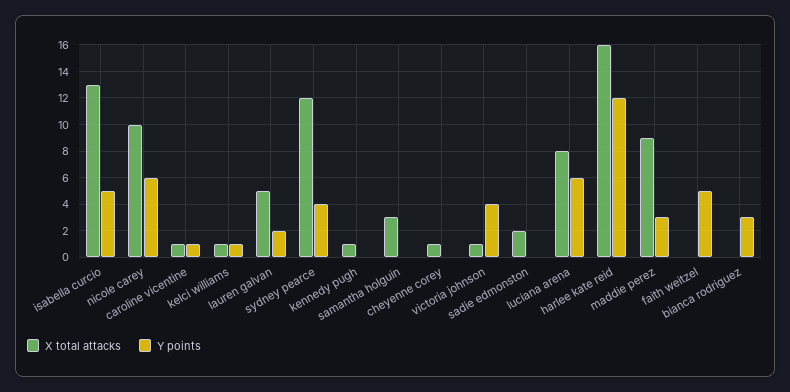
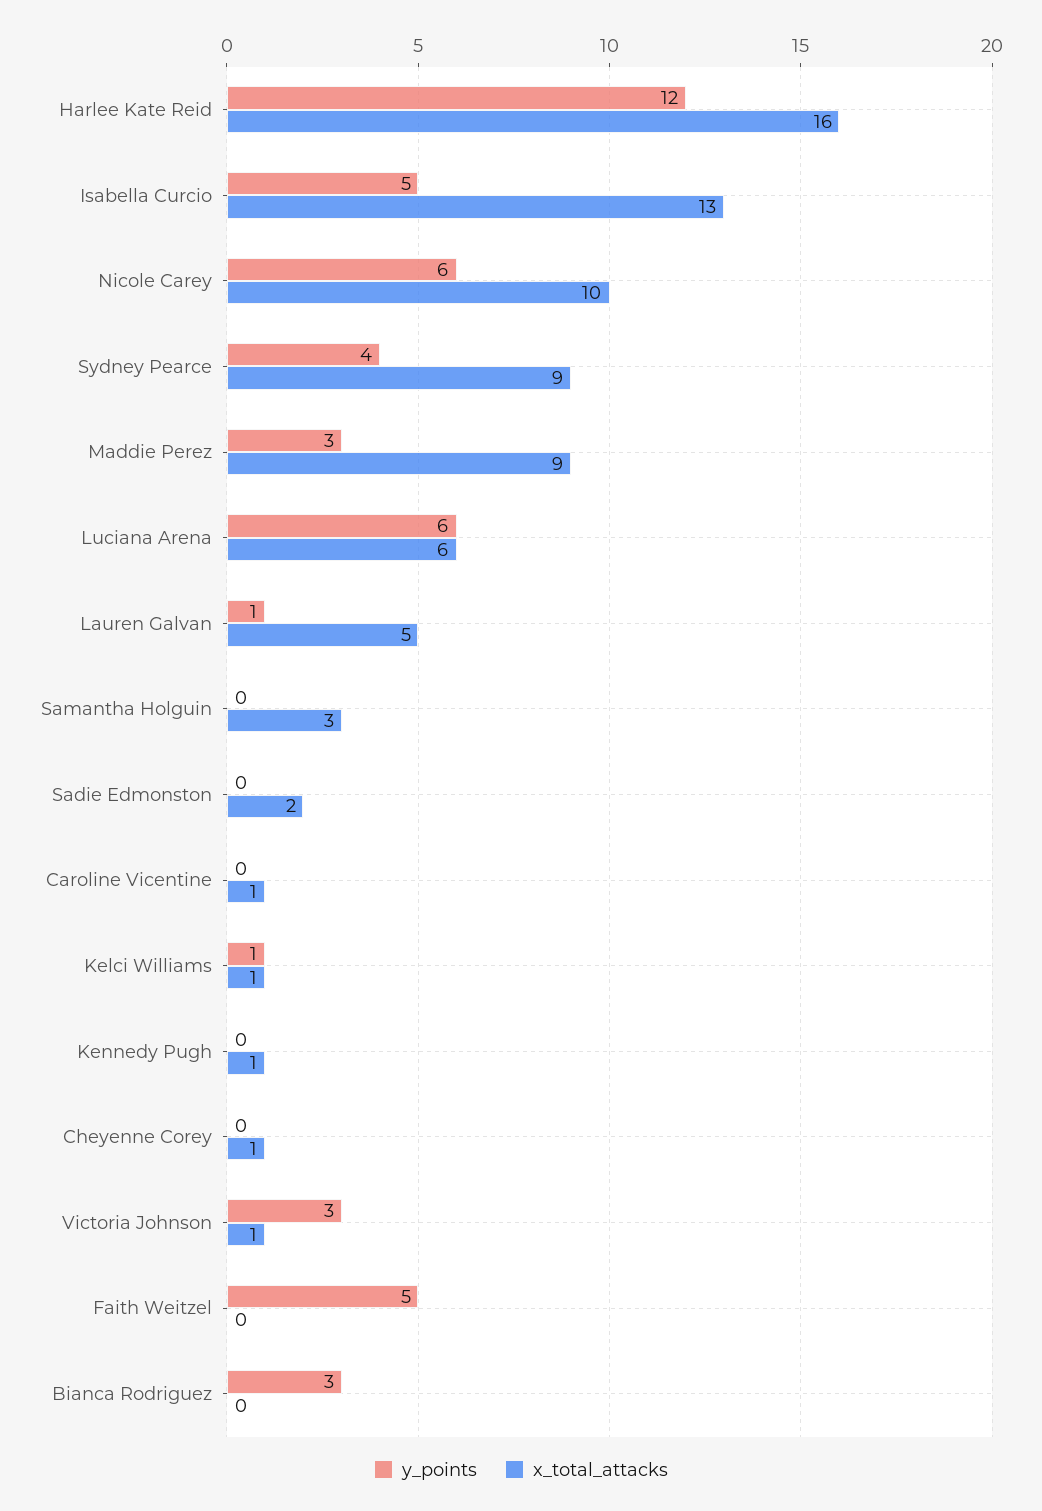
Y points, caroline vicentine: 1 -> 0
Y points, lauren galvan: 2 -> 1
X total attacks, sydney pearce: 12 -> 9
Y points, victoria johnson: 4 -> 3
X total attacks, luciana arena: 8 -> 6

